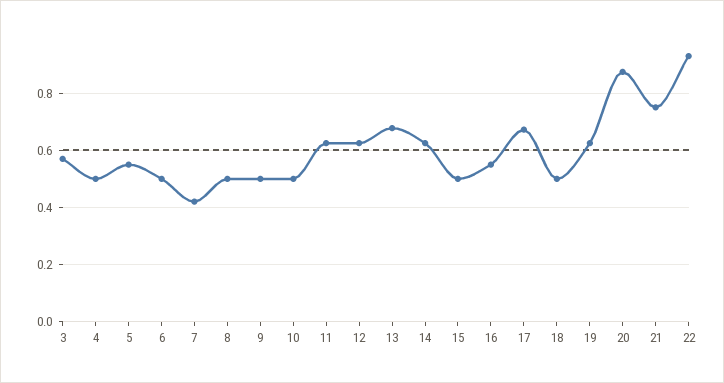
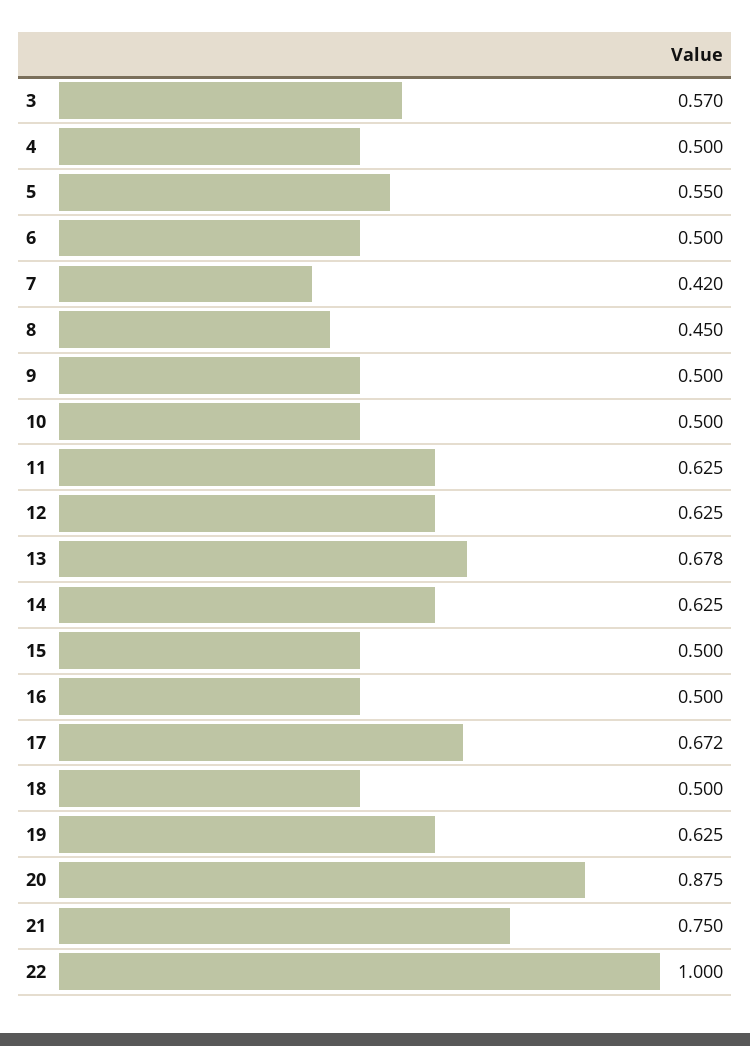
8: 0.5 -> 0.45
16: 0.55 -> 0.5
22: 0.925 -> 1

